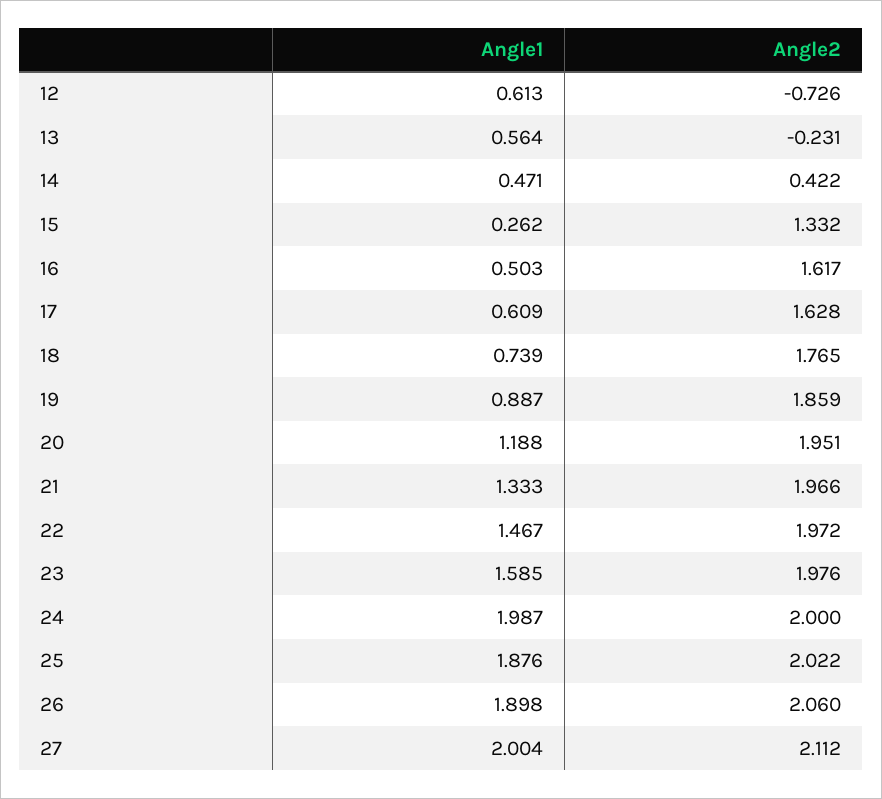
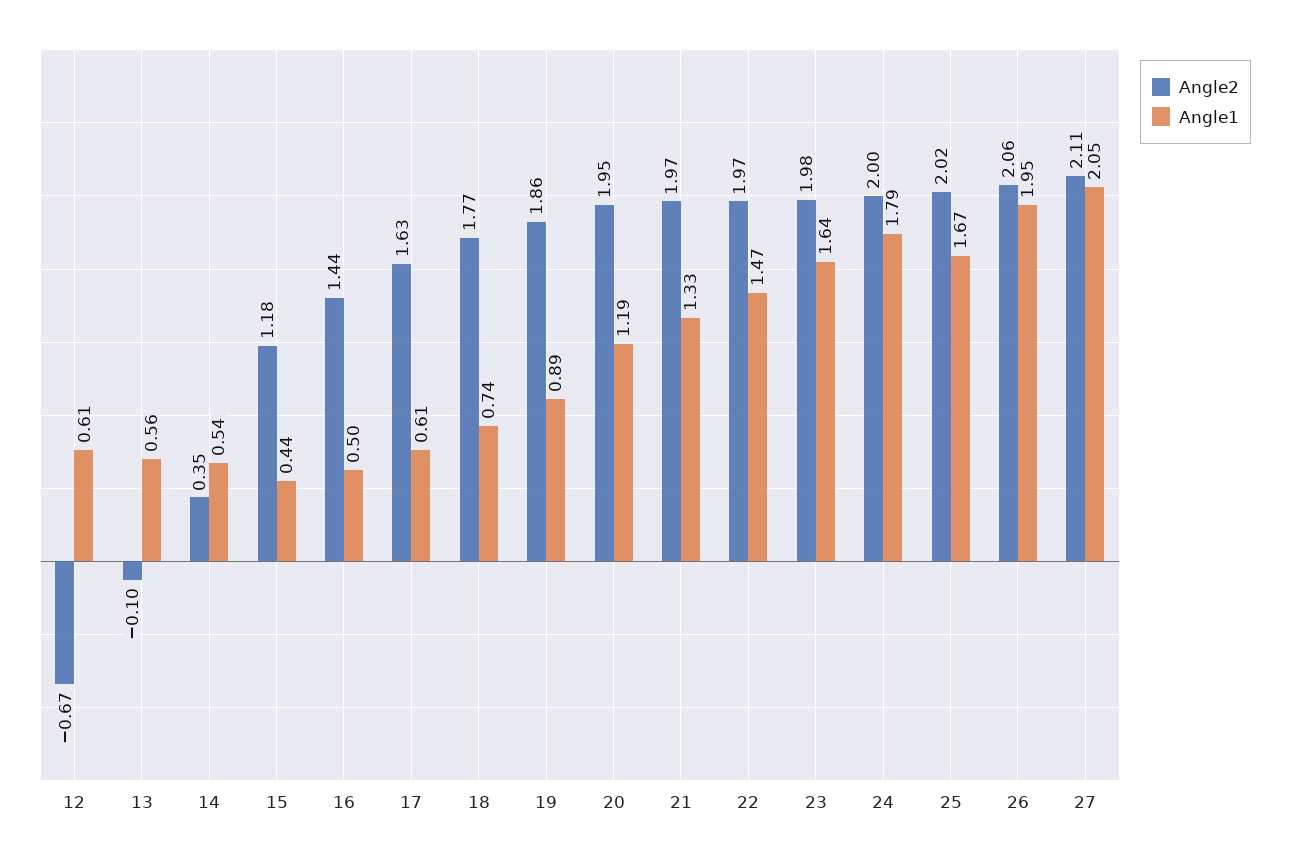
Angle2, 12: -0.726 -> -0.67
Angle2, 13: -0.231 -> -0.1
Angle1, 14: 0.471 -> 0.54
Angle2, 14: 0.422 -> 0.35
Angle1, 15: 0.262 -> 0.44
Angle2, 15: 1.332 -> 1.18
Angle2, 16: 1.617 -> 1.44
Angle1, 23: 1.585 -> 1.64
Angle1, 24: 1.987 -> 1.79
Angle1, 25: 1.876 -> 1.67
Angle1, 26: 1.898 -> 1.95
Angle1, 27: 2.004 -> 2.05

